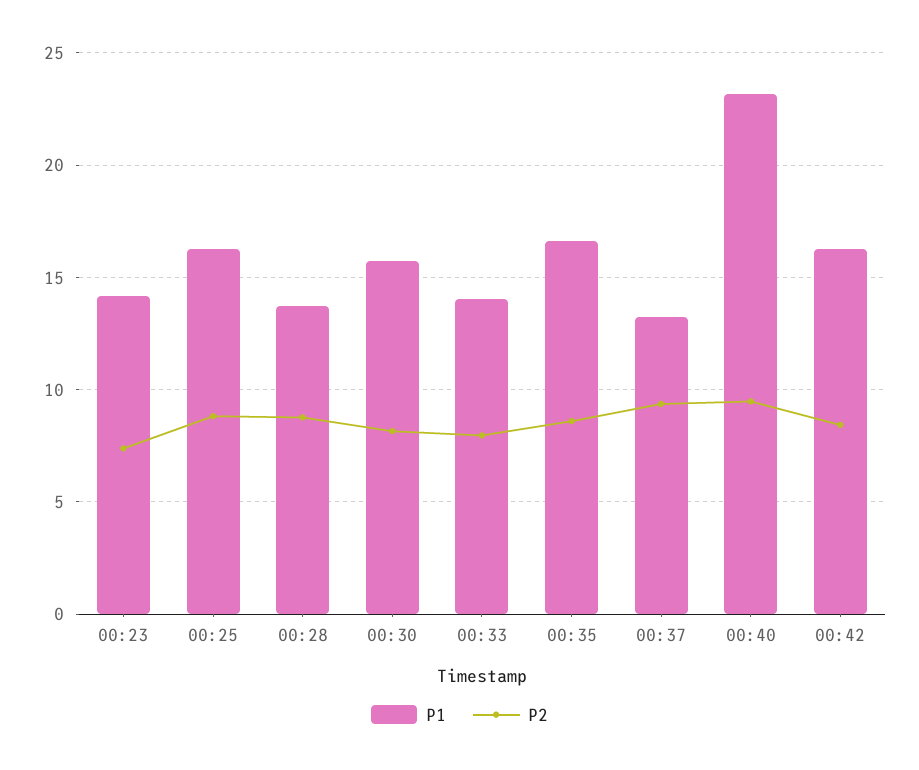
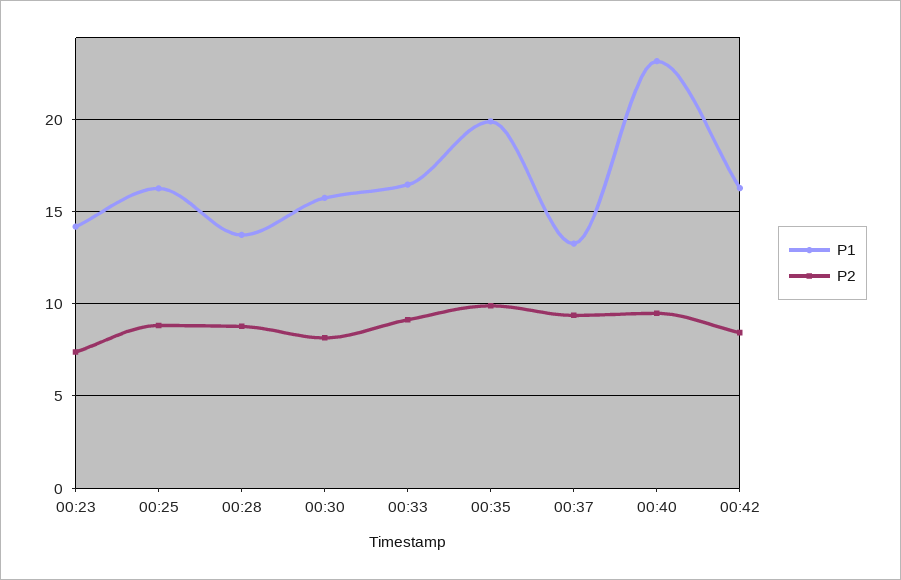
P1, 00:33: 14 -> 16.5
P2, 00:33: 8 -> 9
P1, 00:35: 16.5 -> 20
P2, 00:35: 8.5 -> 10

